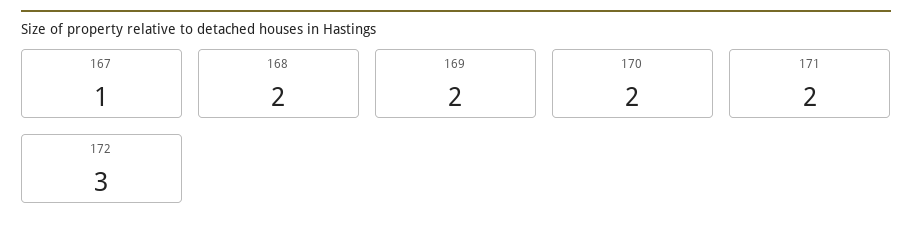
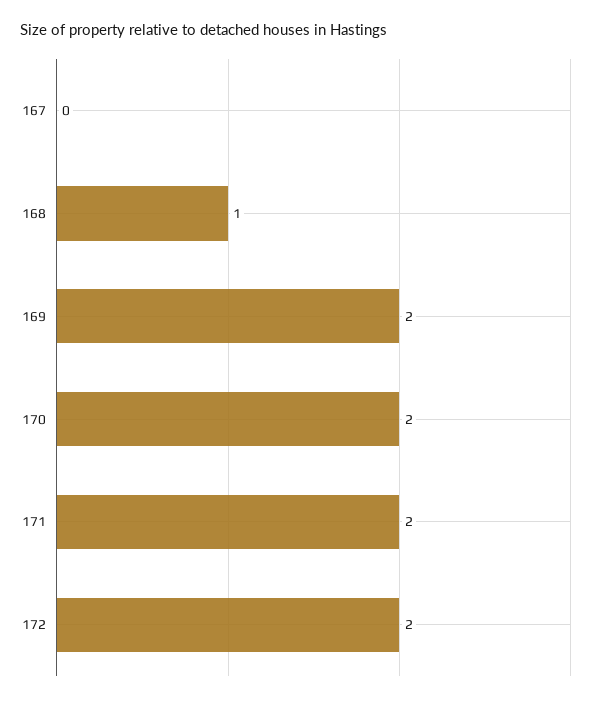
167: 1 -> 0
168: 2 -> 1
172: 3 -> 2

